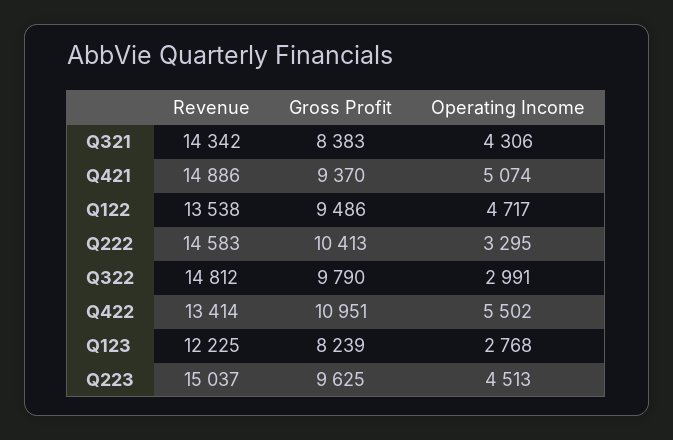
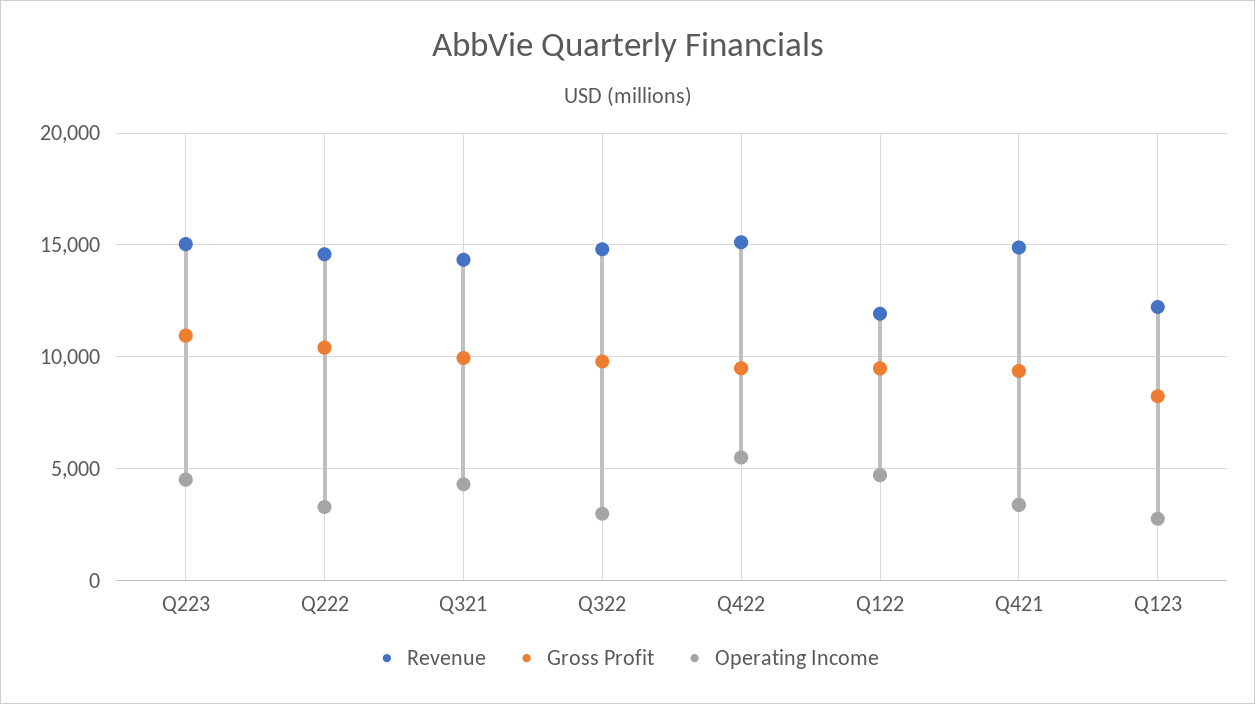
Gross Profit, Q321: 8383 -> 10000
Operating Income, Q421: 5074 -> 3500
Revenue, Q122: 13538 -> 12000
Revenue, Q422: 13414 -> 15000
Gross Profit, Q422: 10951 -> 9500
Gross Profit, Q223: 9625 -> 11000

